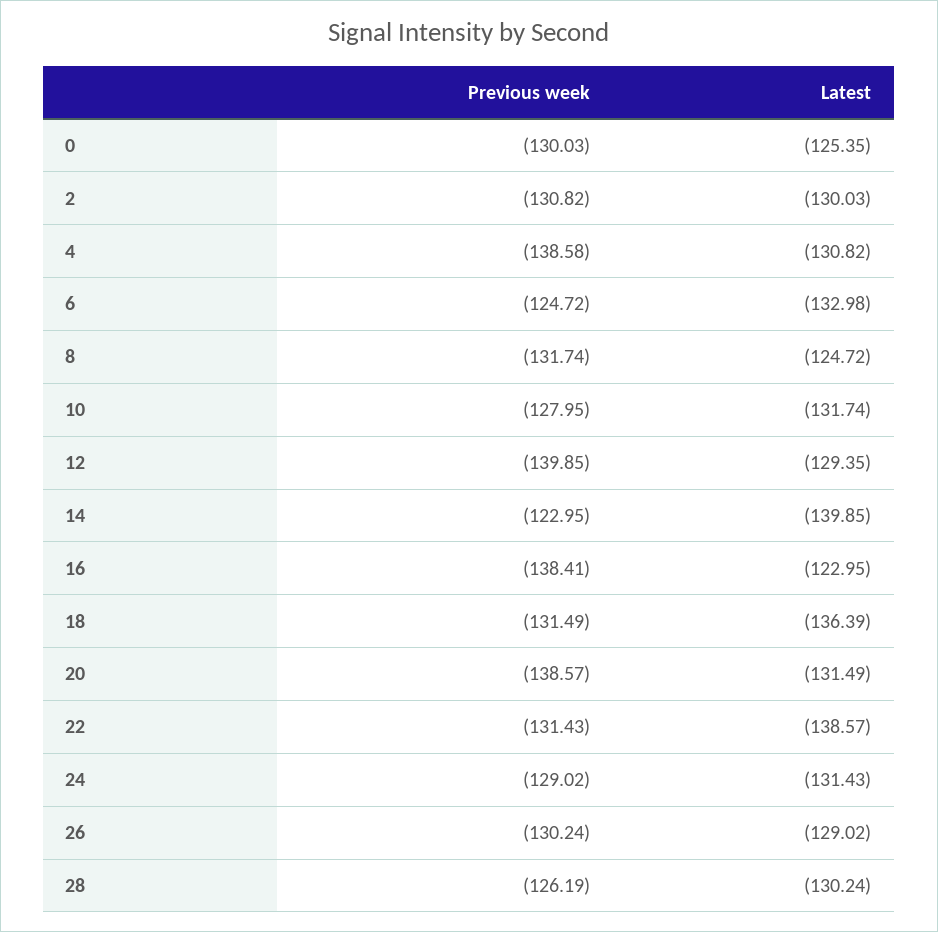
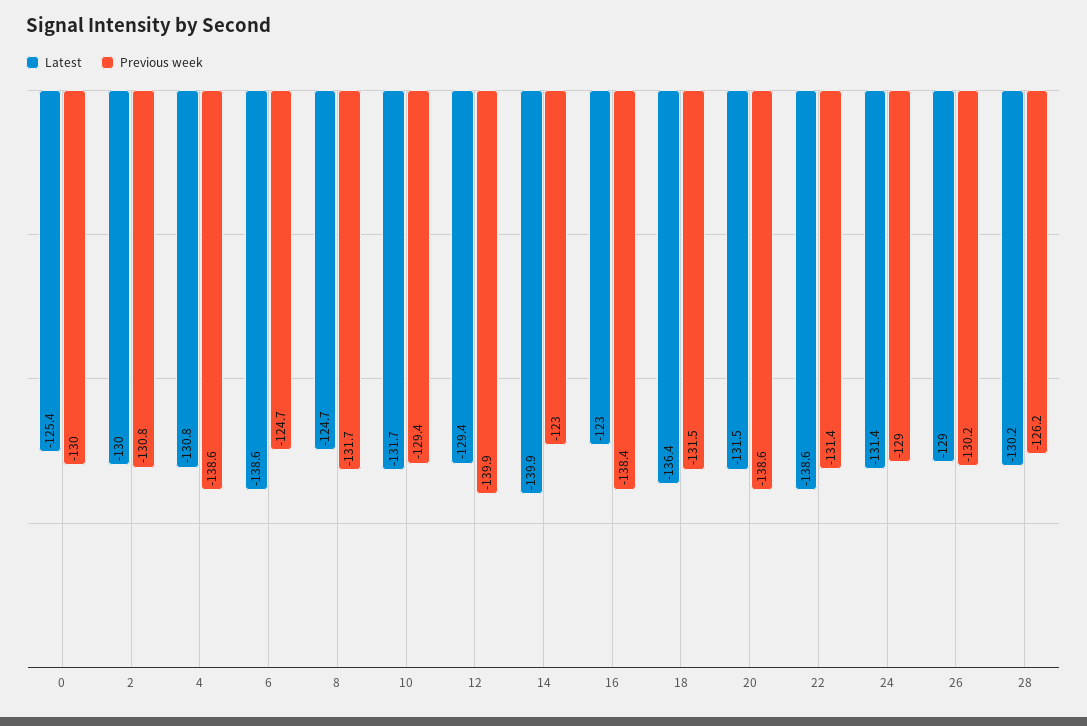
Latest, 6: -132.98 -> -138.6
Previous week, 10: -127.95 -> -129.4

